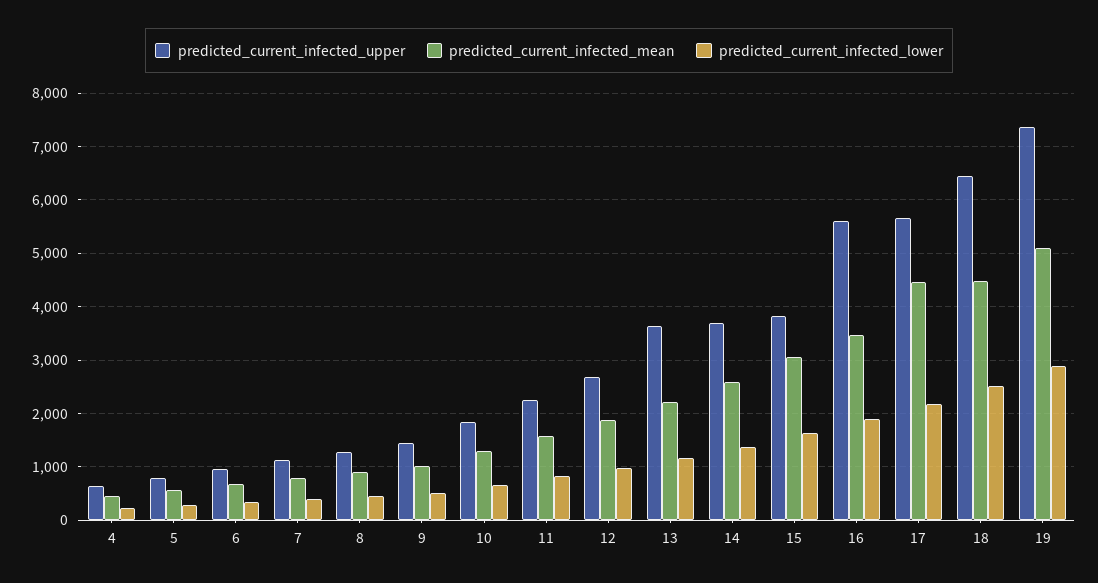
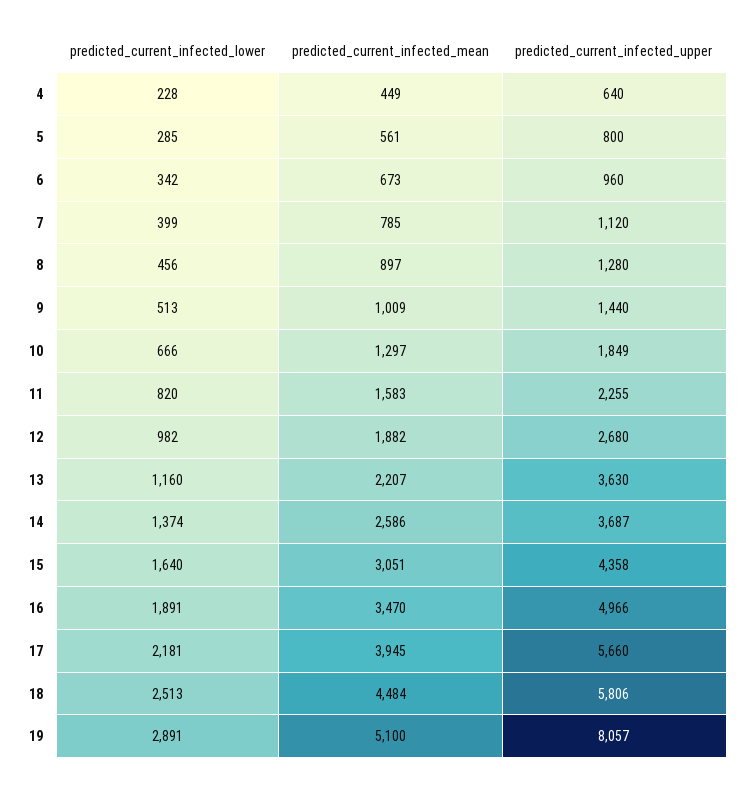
predicted_current_infected_upper, 15: 3800 -> 4358
predicted_current_infected_upper, 16: 5600 -> 4966
predicted_current_infected_mean, 17: 4400 -> 3945
predicted_current_infected_upper, 18: 6400 -> 5806
predicted_current_infected_upper, 19: 7400 -> 8057

